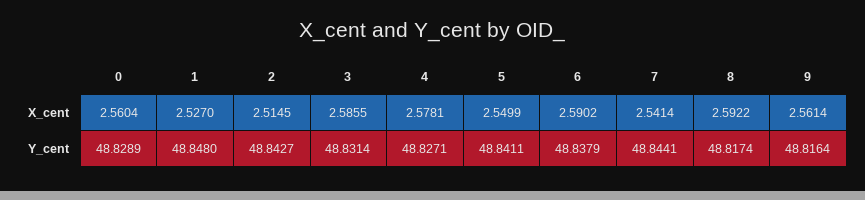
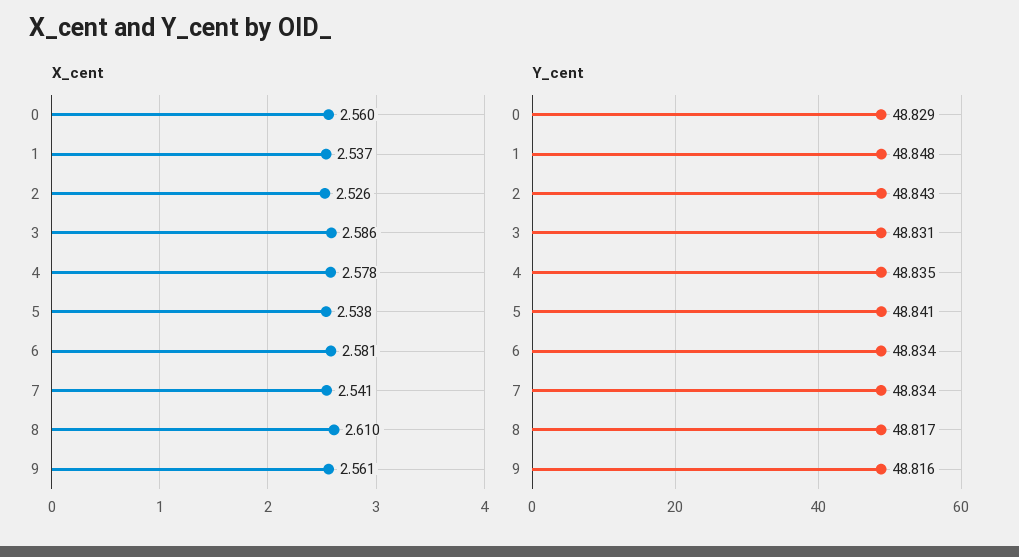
X_cent, 1: 2.527 -> 2.537
X_cent, 2: 2.5145 -> 2.526
X_cent, 5: 2.5499 -> 2.538
X_cent, 6: 2.5902 -> 2.581
X_cent, 8: 2.5922 -> 2.61
Y_cent, 4: 48.8271 -> 48.835
Y_cent, 6: 48.8379 -> 48.834
Y_cent, 7: 48.8441 -> 48.834

